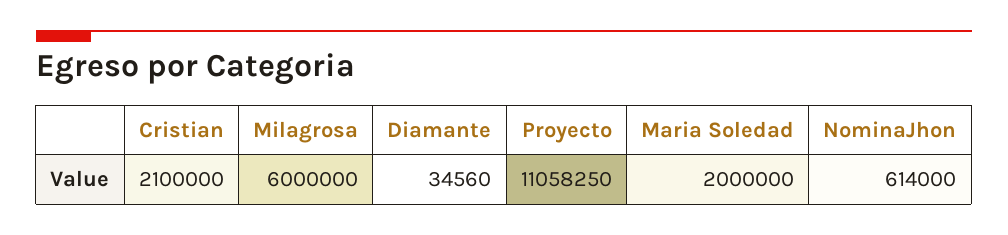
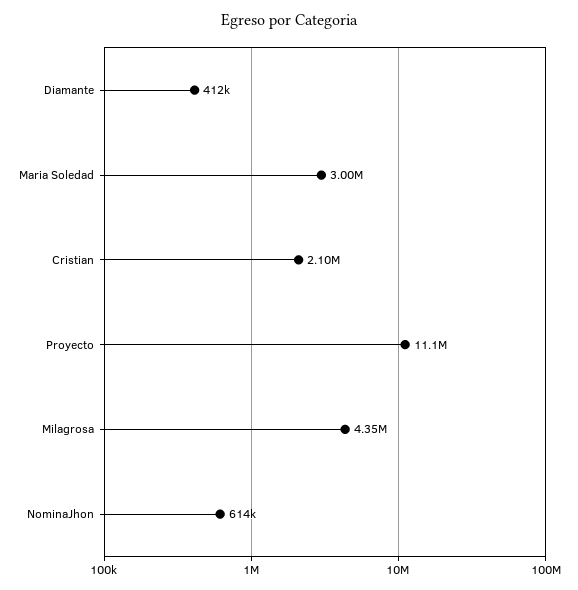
Milagrosa: 6000000 -> 4350000
Diamante: 34560 -> 412000
Maria Soledad: 2000000 -> 3000000

